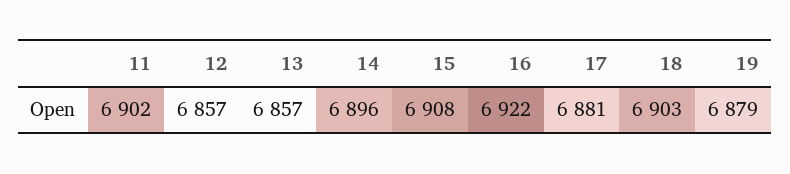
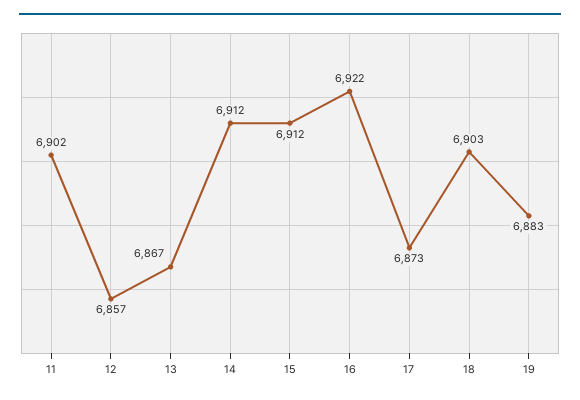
13: 6857 -> 6867
14: 6896 -> 6912
15: 6908 -> 6912
17: 6881 -> 6873
19: 6879 -> 6883

